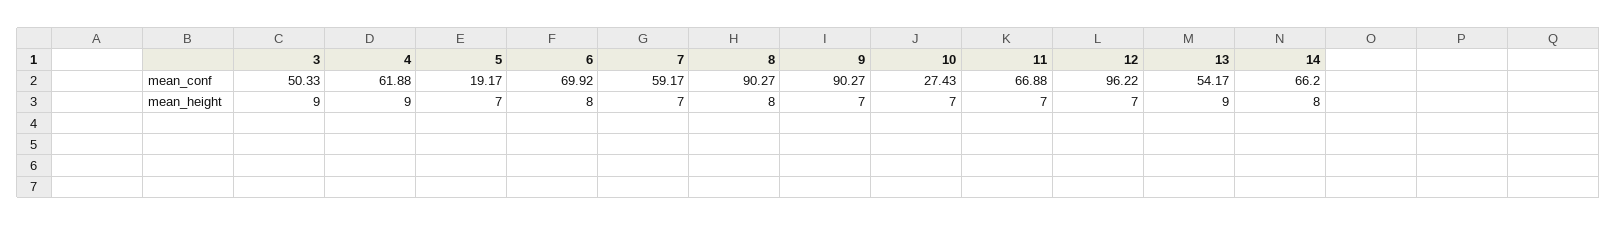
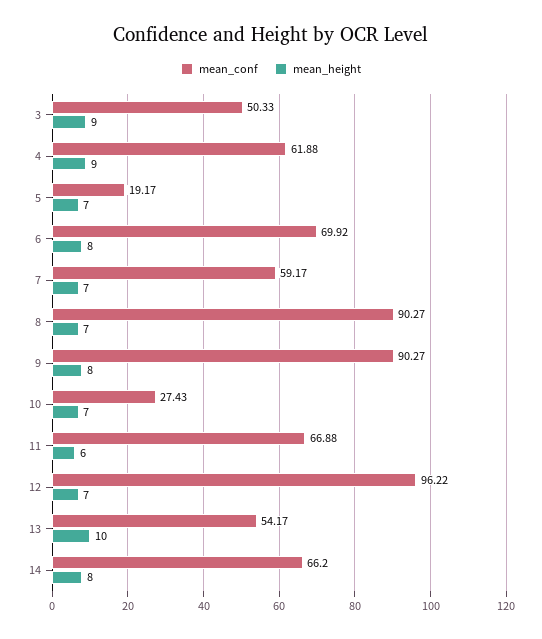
mean_height, 8: 8 -> 7
mean_height, 9: 7 -> 8
mean_height, 11: 7 -> 6
mean_height, 13: 9 -> 10

